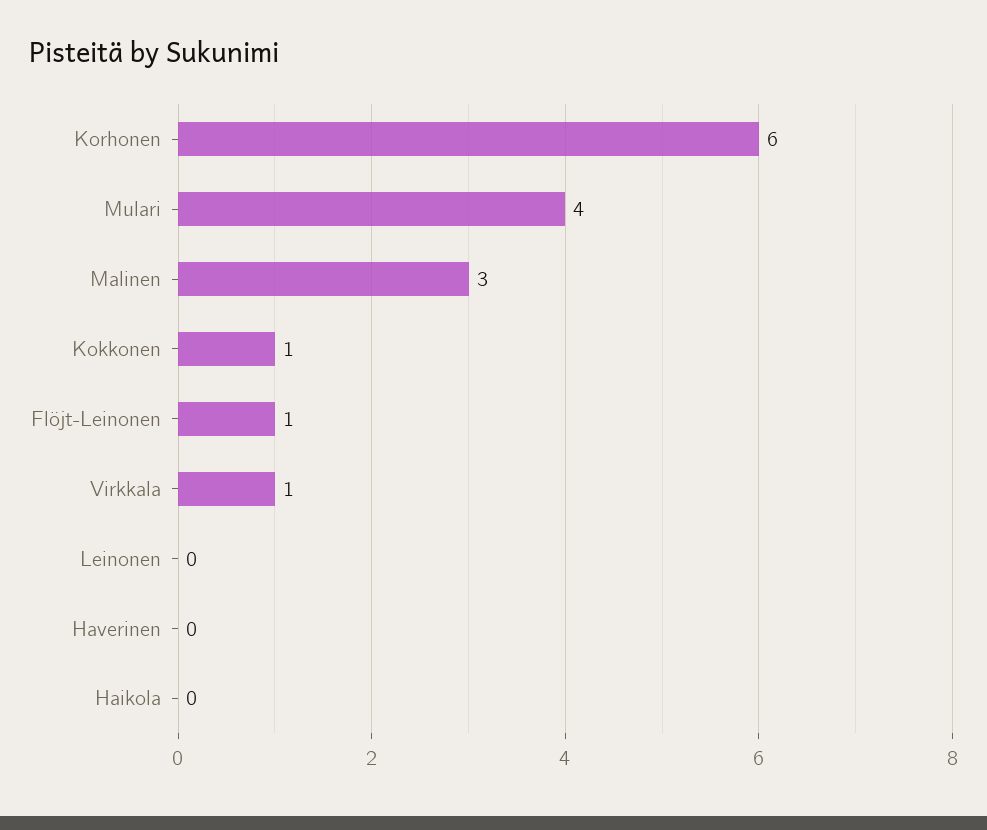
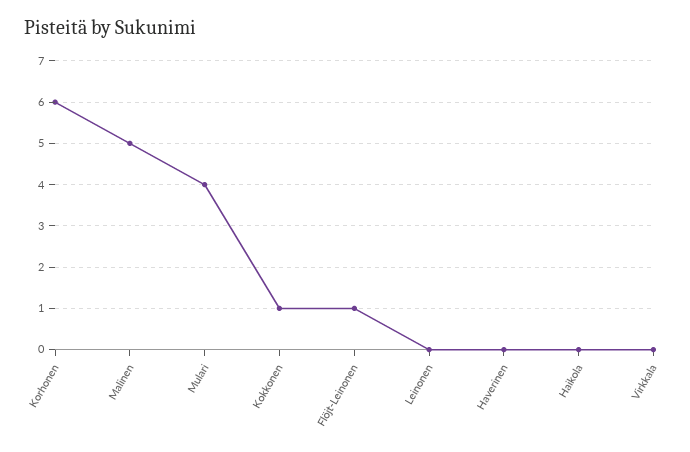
Malinen: 3 -> 5
Virkkala: 1 -> 0

